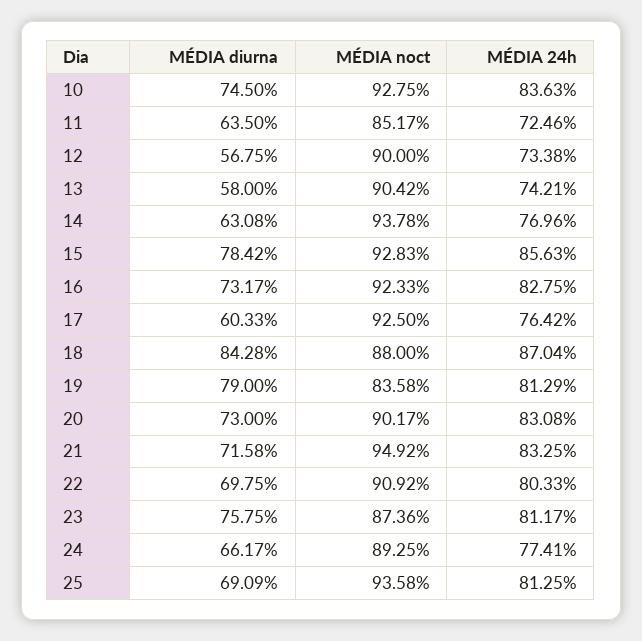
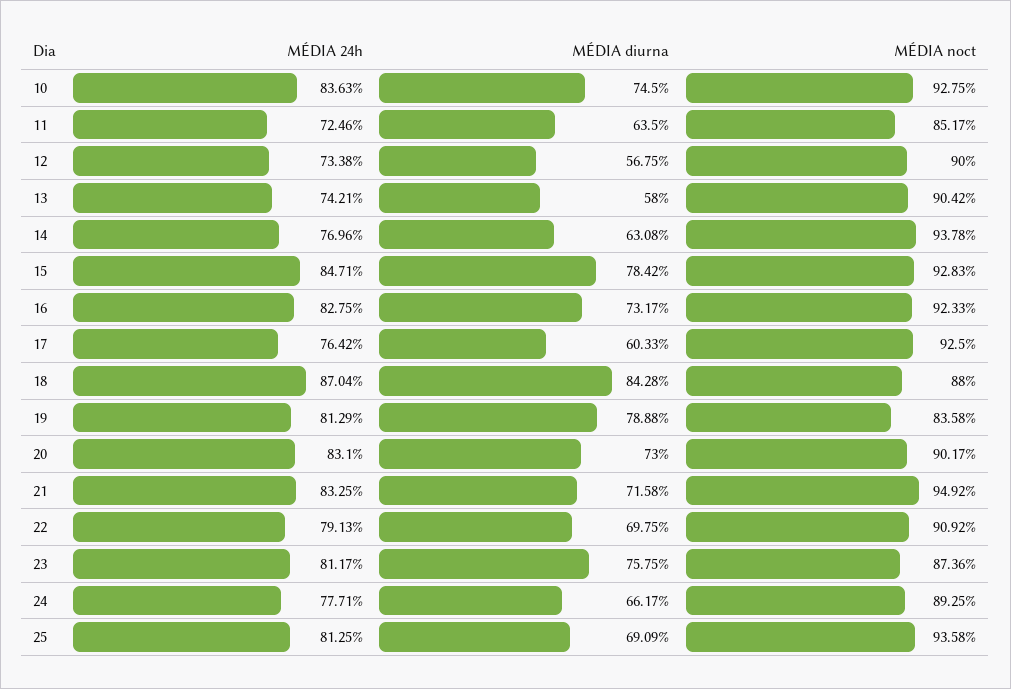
MÉDIA 24h, 15: 85.63 -> 84.71
MÉDIA diurna, 19: 79 -> 78.88
MÉDIA 24h, 20: 83.08 -> 83.1
MÉDIA 24h, 22: 80.33 -> 79.13
MÉDIA 24h, 24: 77.41 -> 77.71

